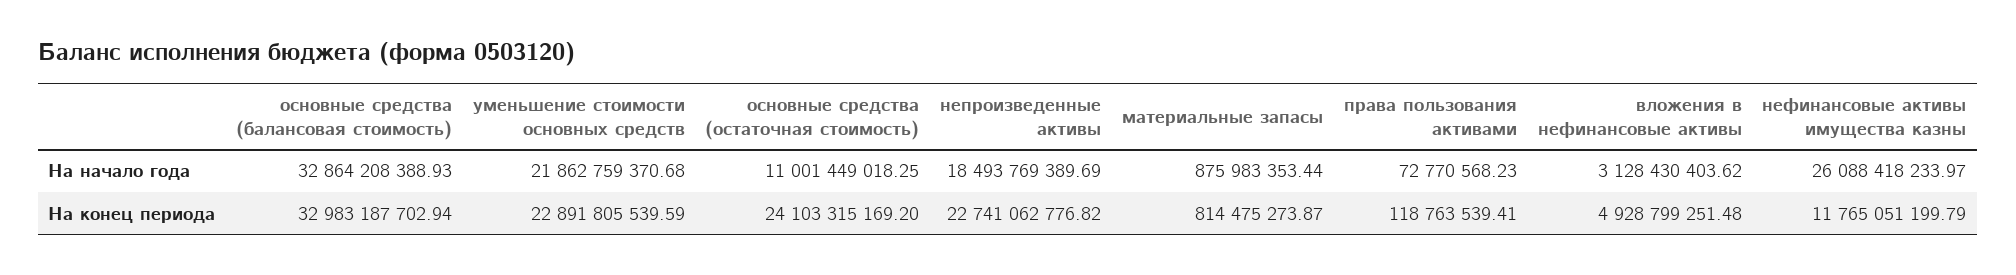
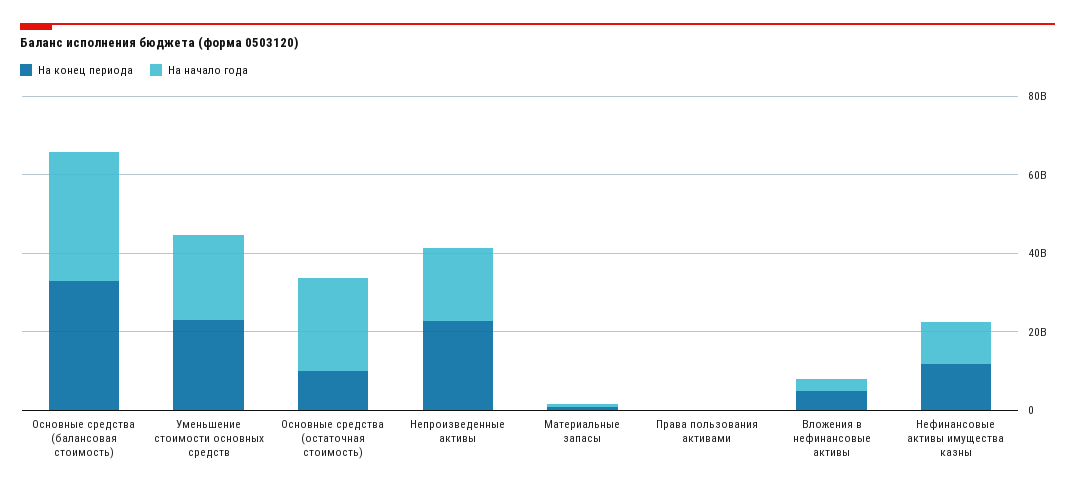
На начало года, основные средства (остаточная стоимость): 11001449018.25 -> 25000000000
На начало года, нефинансовые активы имущества казны: 26088418233.97 -> 10000000000
На конец периода, основные средства (остаточная стоимость): 24103315169.2 -> 10000000000

